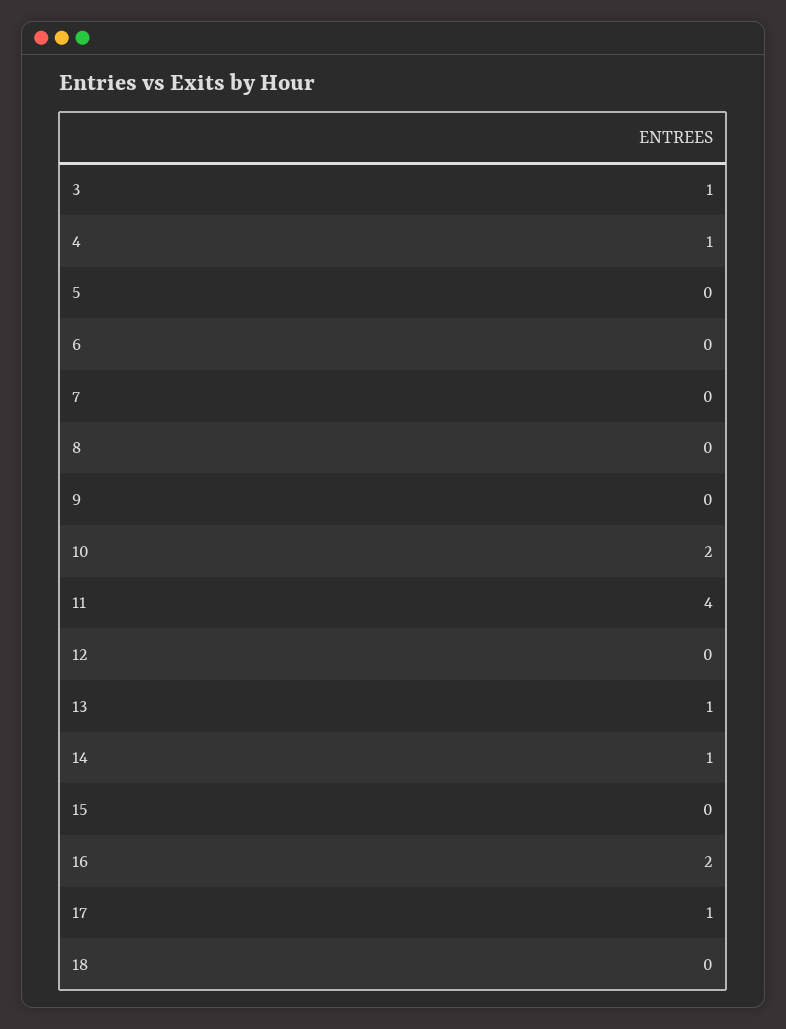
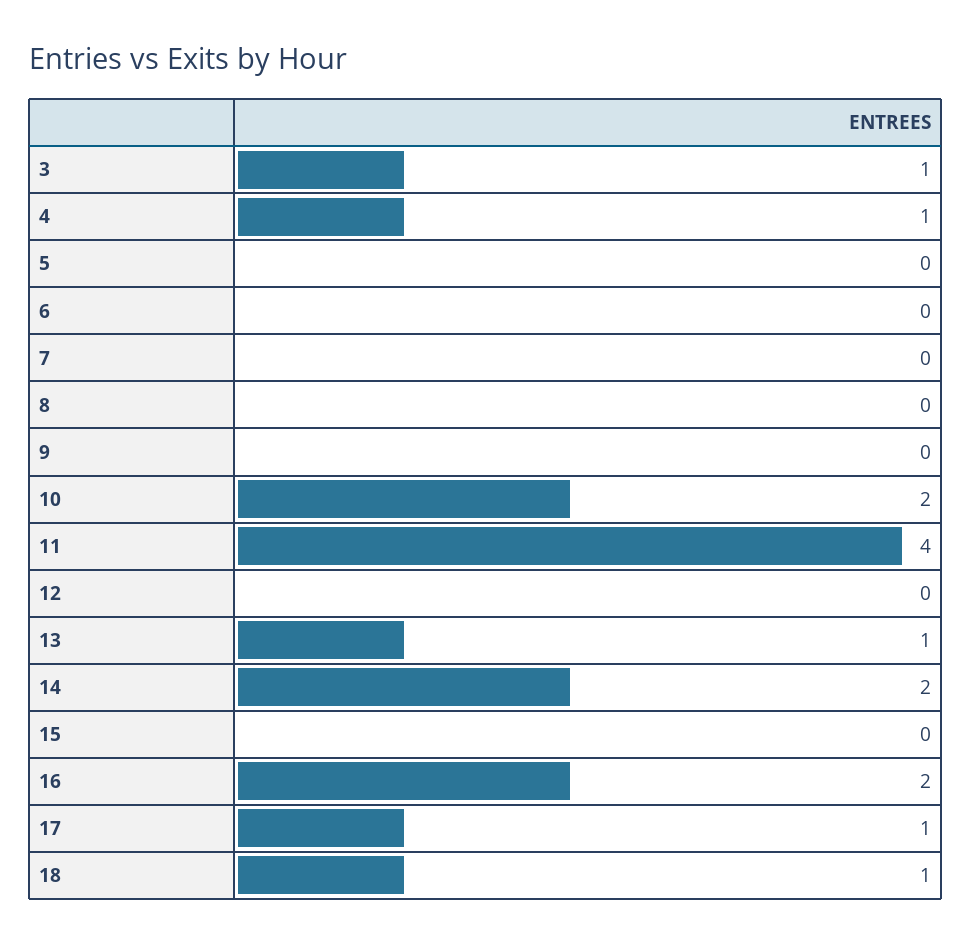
14: 1 -> 2
18: 0 -> 1

